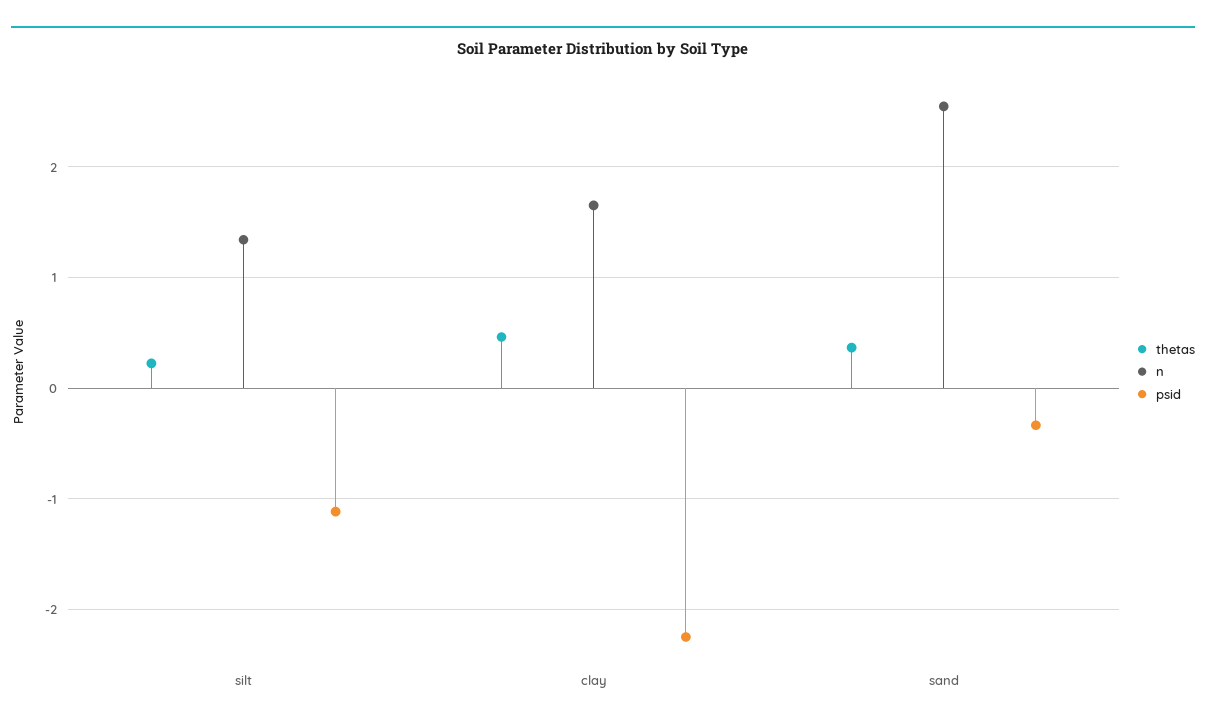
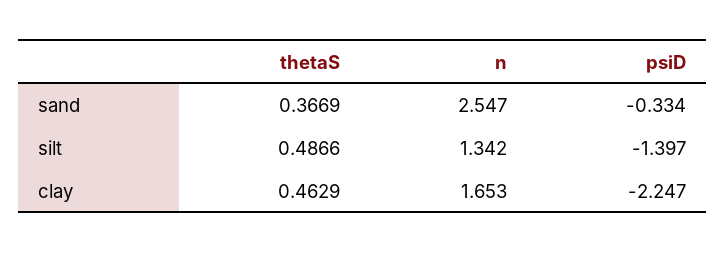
thetas, silt: 0.2 -> 0.4866
psid, silt: -1.1 -> -1.397

